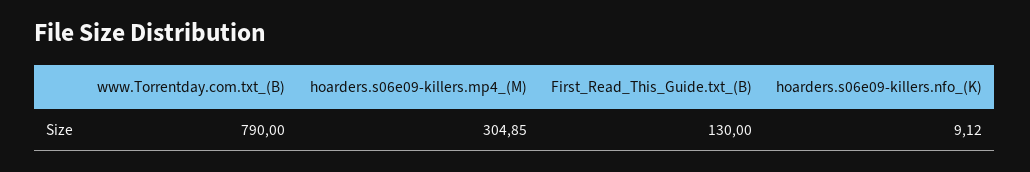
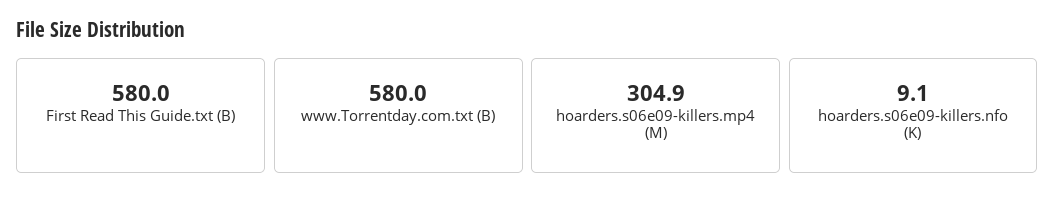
www.Torrentday.com.txt_(B): 790 -> 580
First_Read_This_Guide.txt_(B): 130 -> 580

